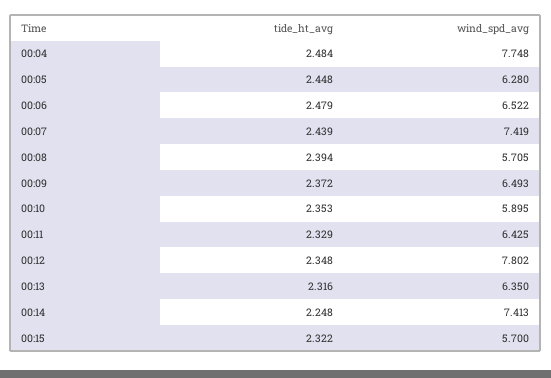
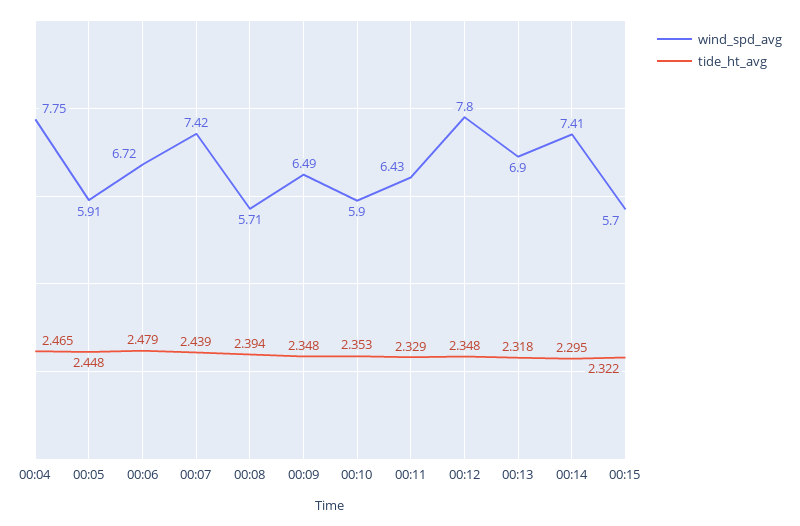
tide_ht_avg, 00:04: 2.484 -> 2.465
wind_spd_avg, 00:05: 6.28 -> 5.91
wind_spd_avg, 00:06: 6.522 -> 6.72
tide_ht_avg, 00:09: 2.372 -> 2.348
tide_ht_avg, 00:13: 2.316 -> 2.318
wind_spd_avg, 00:13: 6.35 -> 6.9
tide_ht_avg, 00:14: 2.248 -> 2.295

